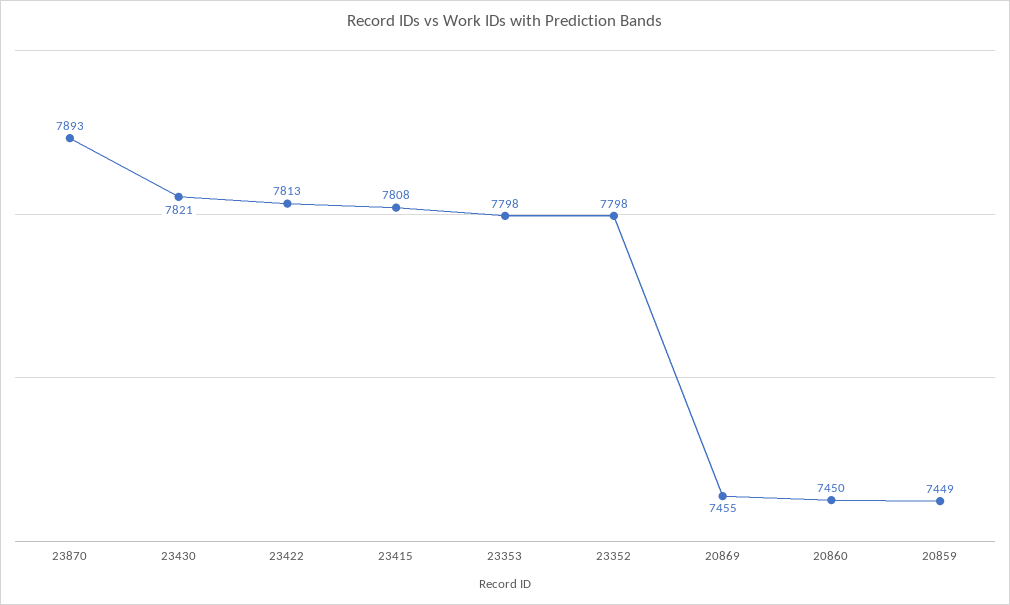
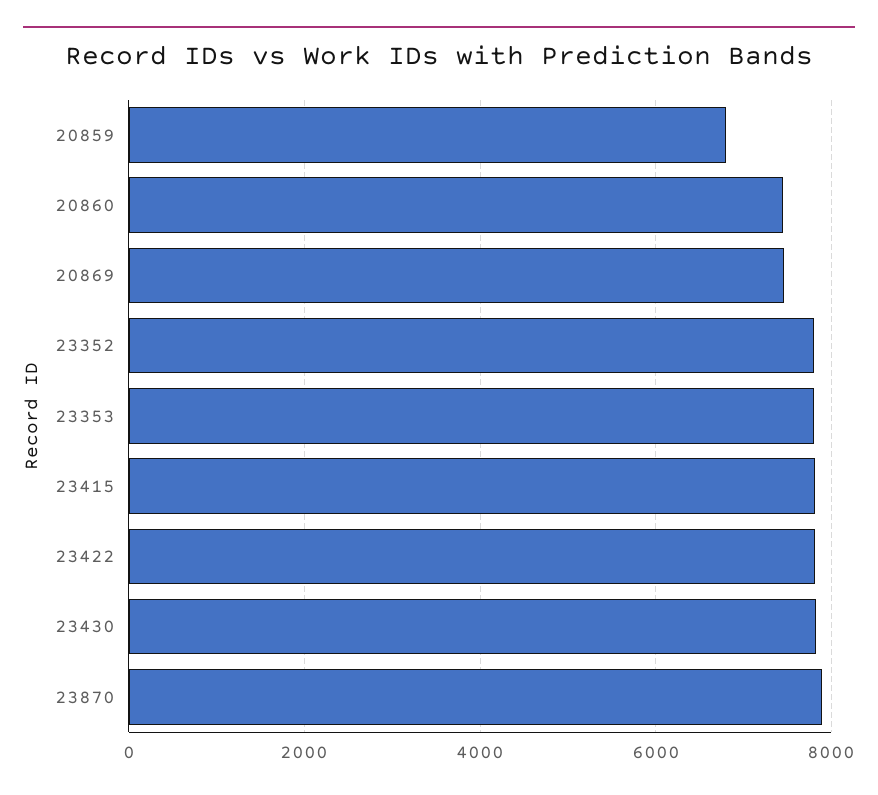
20859: 7449 -> 6800

